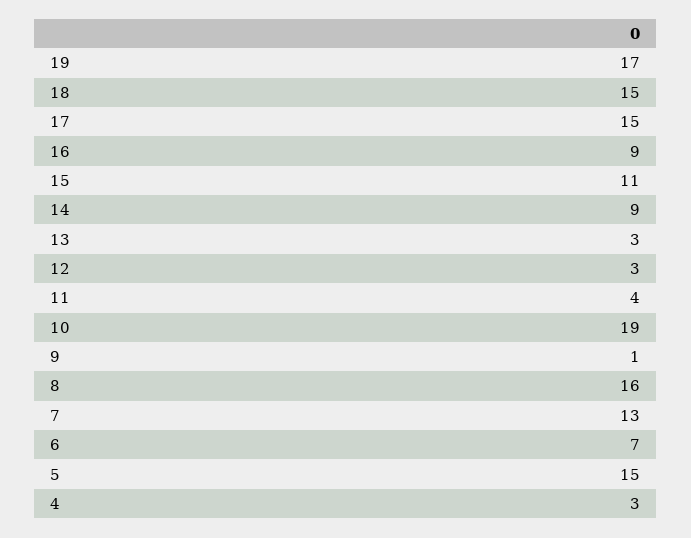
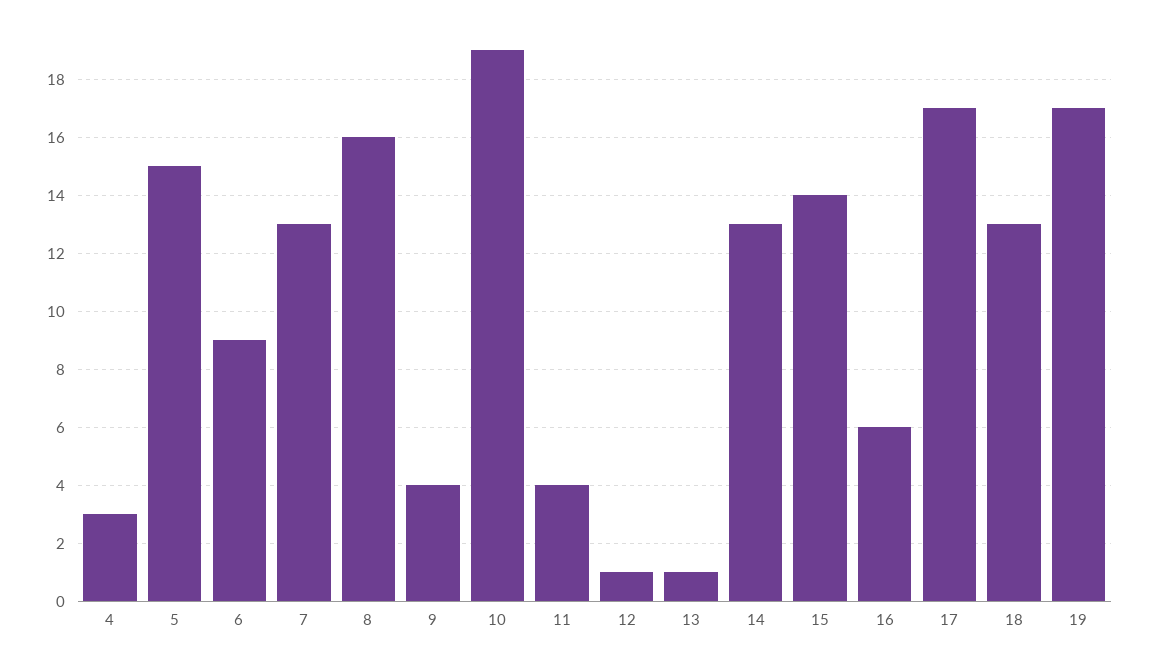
18: 15 -> 13
17: 15 -> 17
16: 9 -> 6
15: 11 -> 14
14: 9 -> 13
13: 3 -> 1
12: 3 -> 1
9: 1 -> 4
6: 7 -> 9

